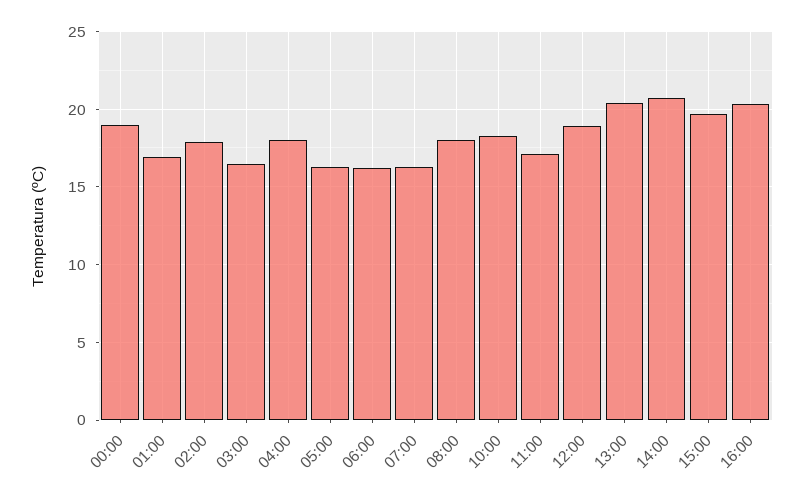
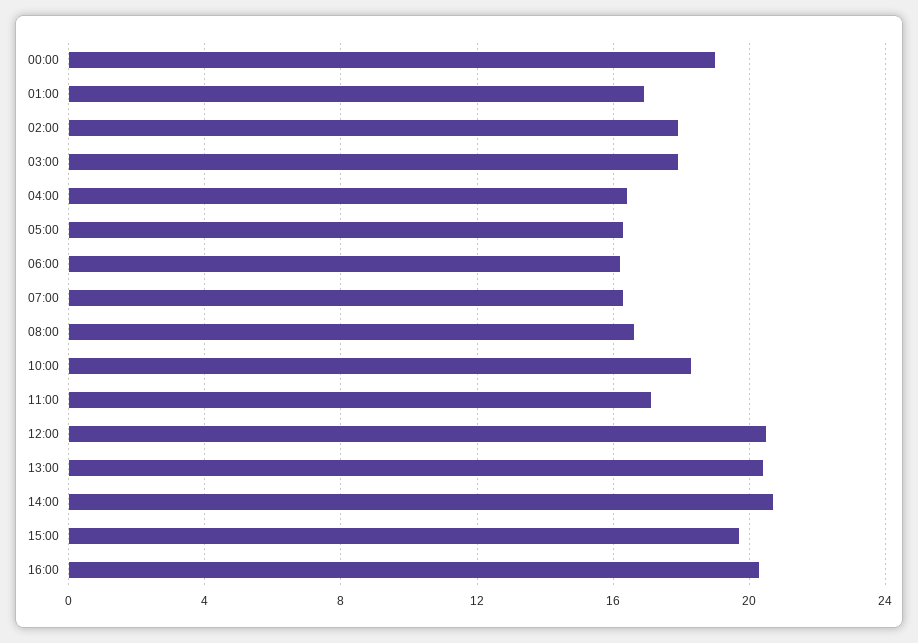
03:00: 16.5 -> 18
04:00: 18 -> 16.5
08:00: 18 -> 16.5
12:00: 19 -> 20.5

